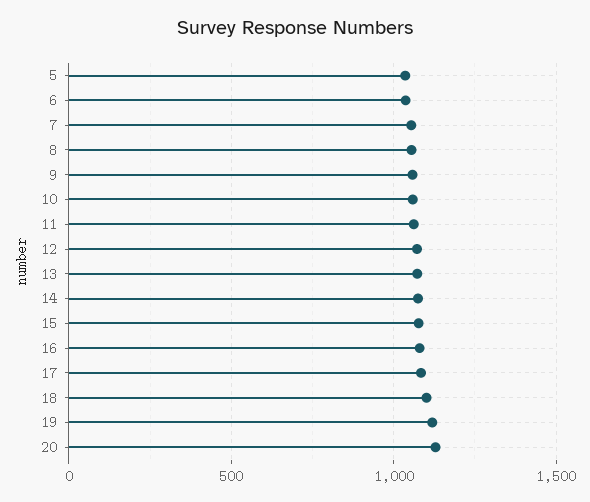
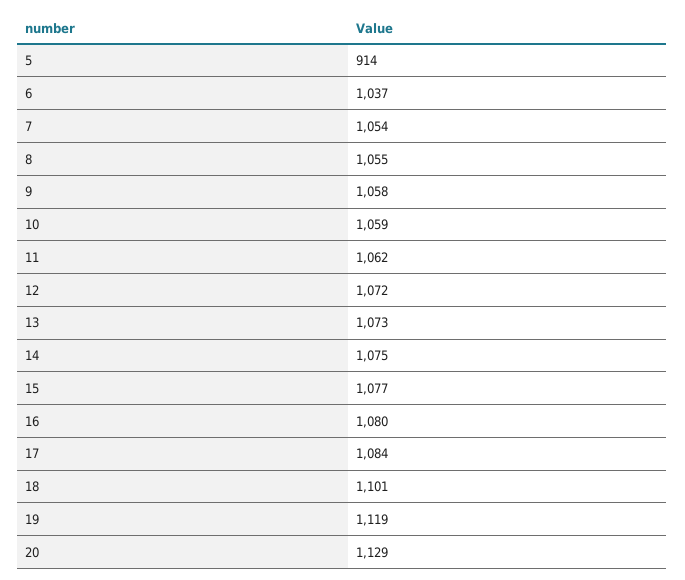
5: 1050 -> 914

